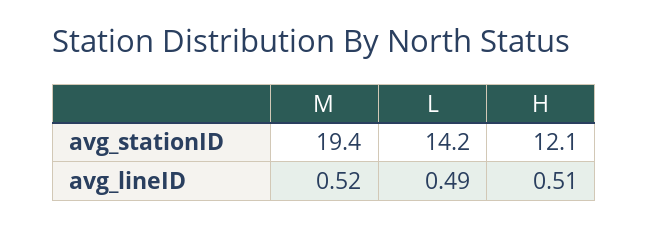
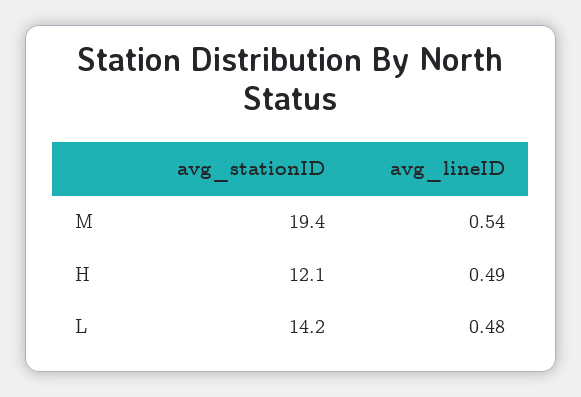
M, avg_lineID: 0.52 -> 0.54
L, avg_lineID: 0.49 -> 0.48
H, avg_lineID: 0.51 -> 0.49

